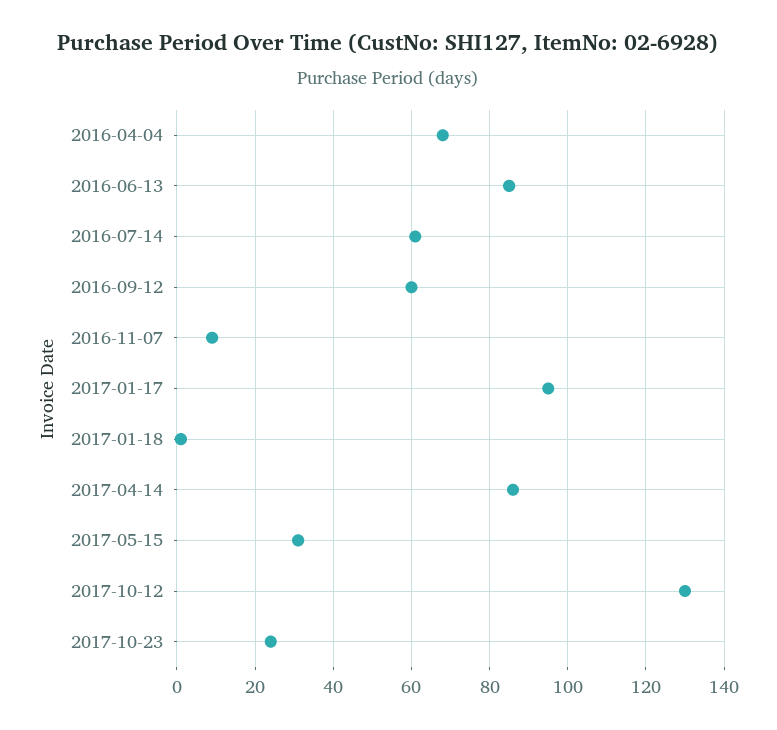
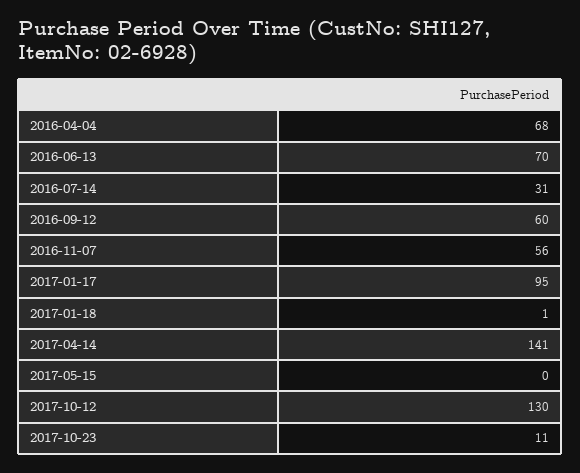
2016-06-13: 85 -> 70
2016-07-14: 60 -> 31
2016-11-07: 10 -> 56
2017-04-14: 85 -> 141
2017-05-15: 30 -> 0
2017-10-23: 25 -> 11

